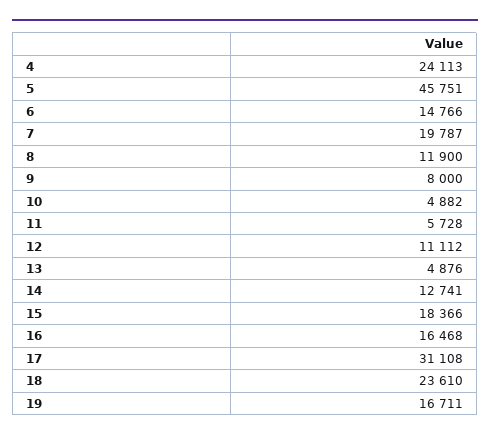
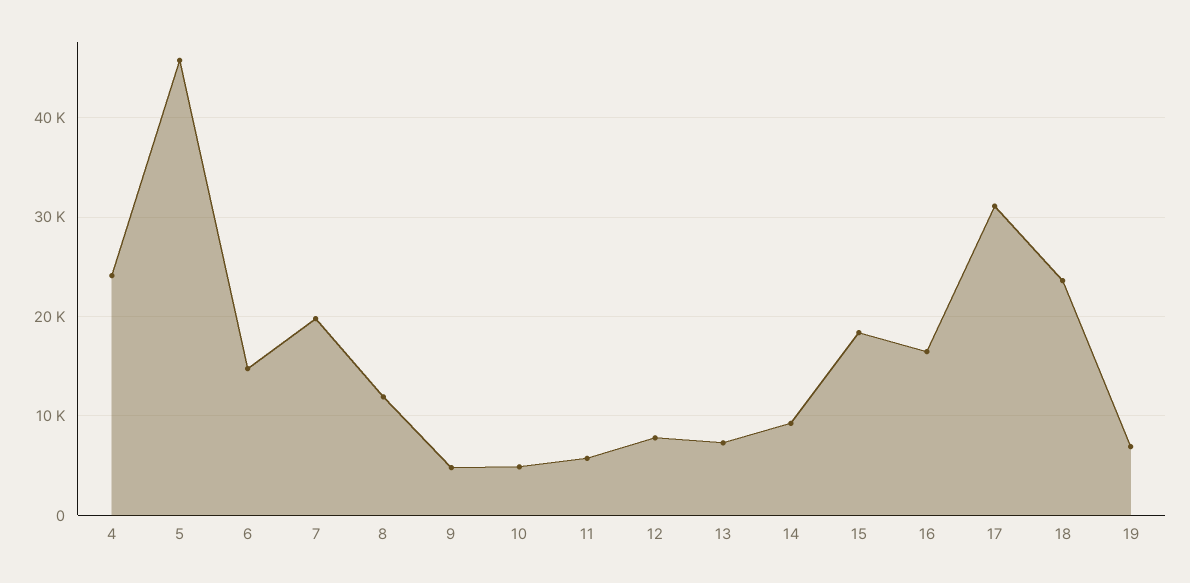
9: 8000 -> 5000
12: 11112 -> 8000
13: 4876 -> 7000
14: 12741 -> 9000
19: 16711 -> 7000

